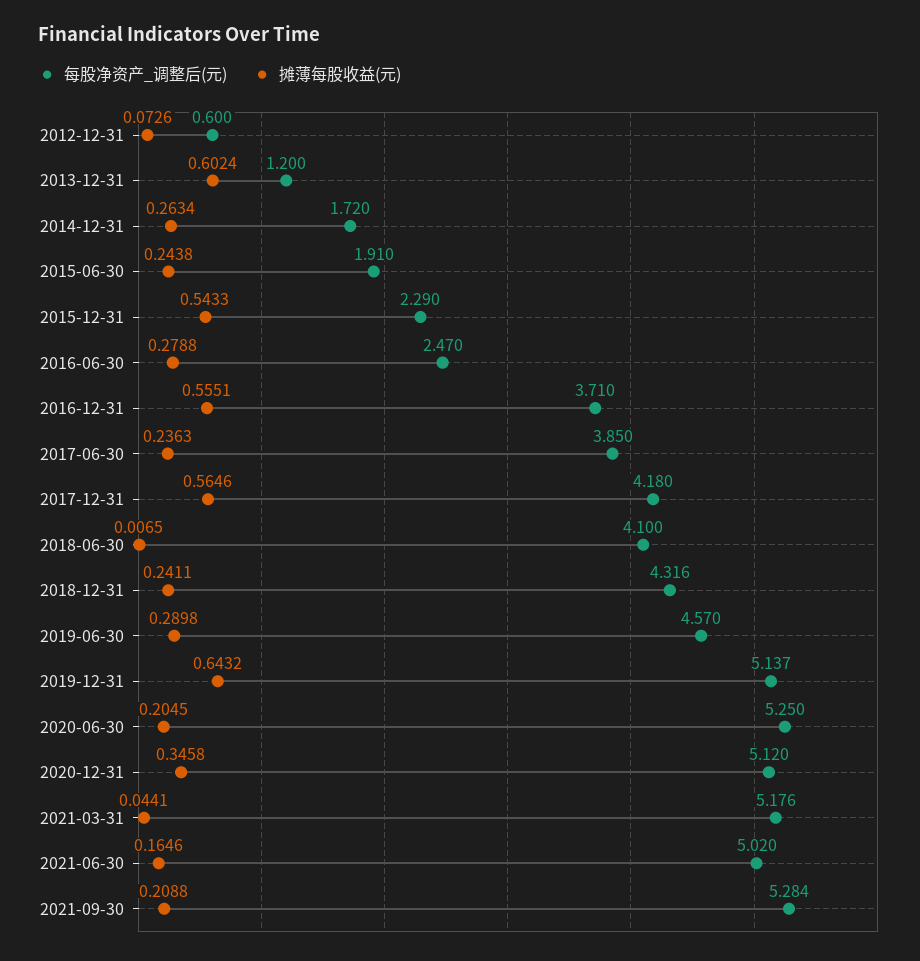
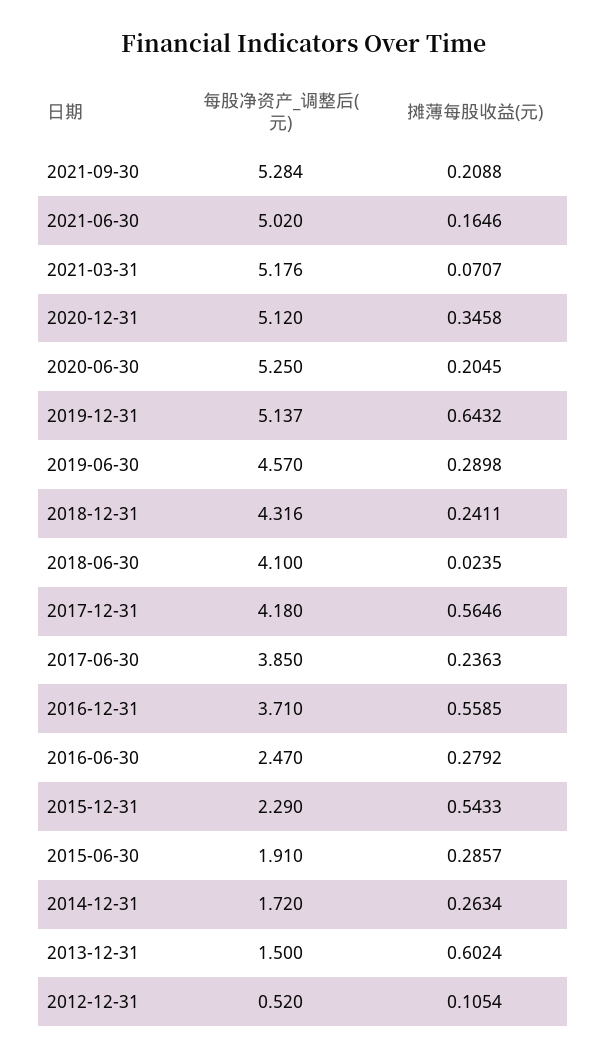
每股净资产_调整后(元), 2012-12-31: 0.6 -> 0.52
摊薄每股收益(元), 2012-12-31: 0.0726 -> 0.1054
每股净资产_调整后(元), 2013-12-31: 1.2 -> 1.5
摊薄每股收益(元), 2015-06-30: 0.2438 -> 0.2857
摊薄每股收益(元), 2016-06-30: 0.2788 -> 0.2792
摊薄每股收益(元), 2016-12-31: 0.5551 -> 0.5585
摊薄每股收益(元), 2018-06-30: 0.0065 -> 0.0235
摊薄每股收益(元), 2021-03-31: 0.0441 -> 0.0707

